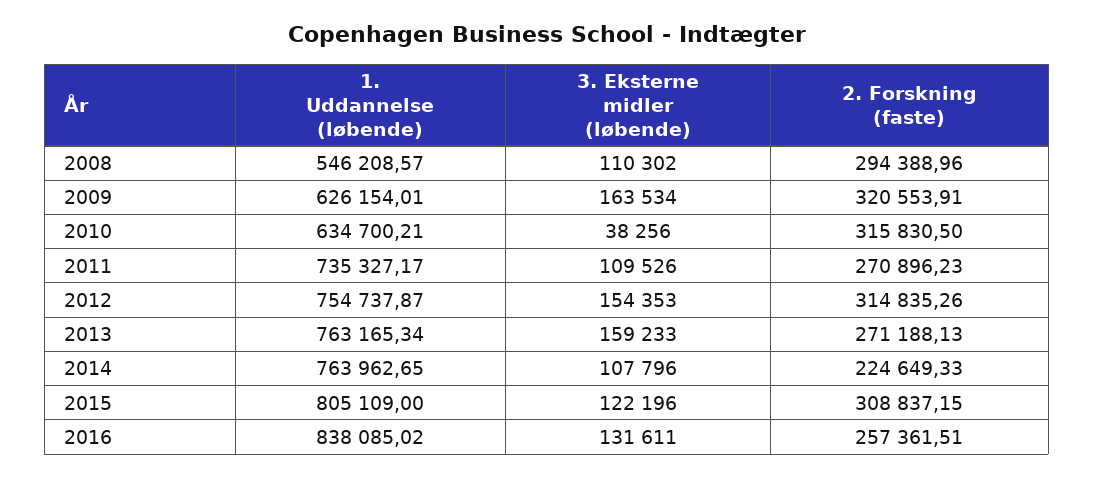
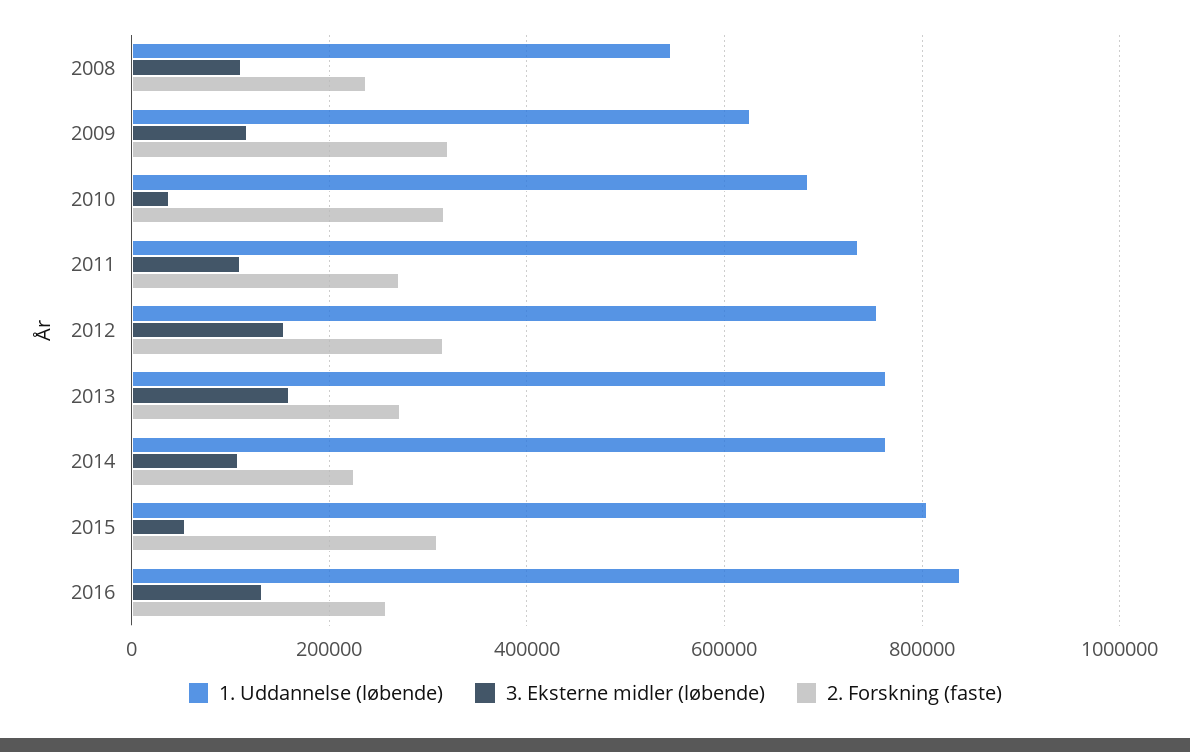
2. Forskning (faste), 2008: 294388.96 -> 240000
3. Eksterne midler (løbende), 2009: 163534 -> 120000
1. Uddannelse (løbende), 2010: 634700.21 -> 680000
3. Eksterne midler (løbende), 2015: 122196 -> 60000

